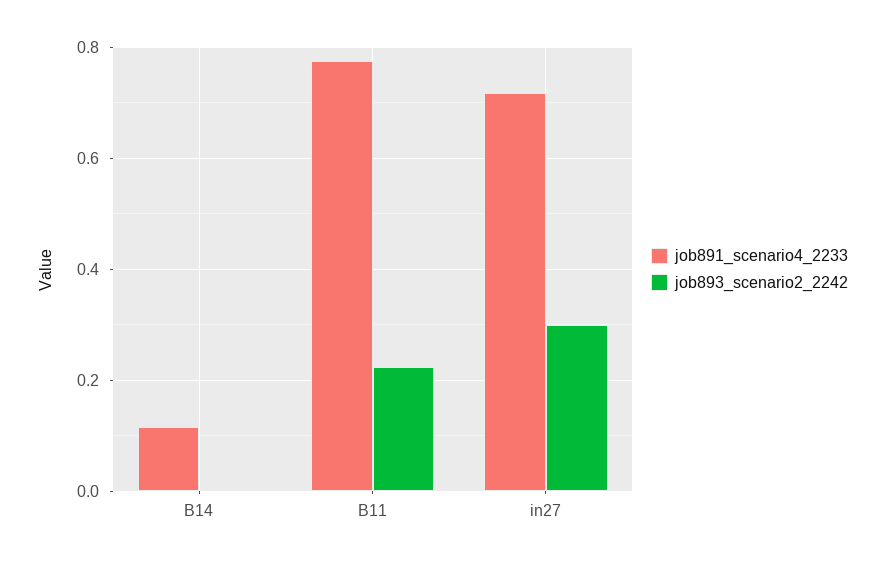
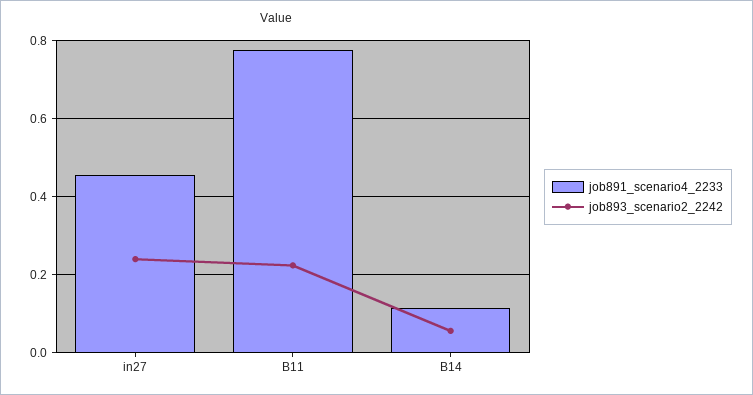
job893_scenario2_2242, B14: 0 -> 0.06
job891_scenario4_2233, in27: 0.72 -> 0.46
job893_scenario2_2242, in27: 0.3 -> 0.24

